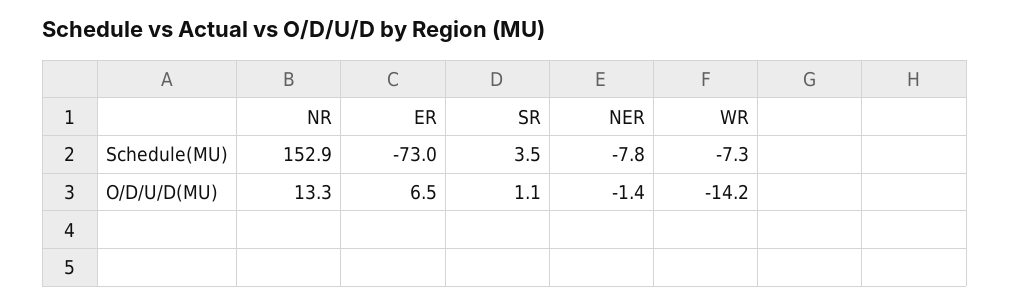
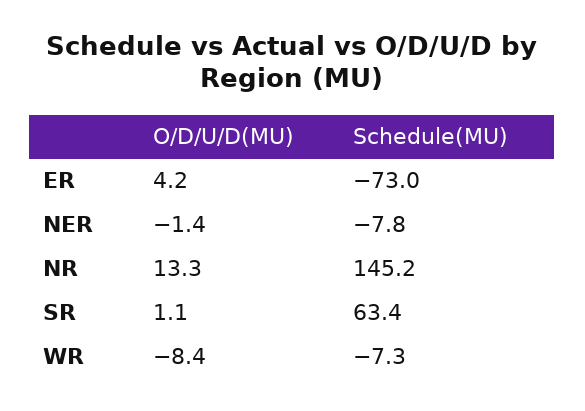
NR, Schedule(MU): 152.9 -> 145.2
SR, Schedule(MU): 3.5 -> 63.4
ER, O/D/U/D(MU): 6.5 -> 4.2
WR, O/D/U/D(MU): -14.2 -> -8.4

